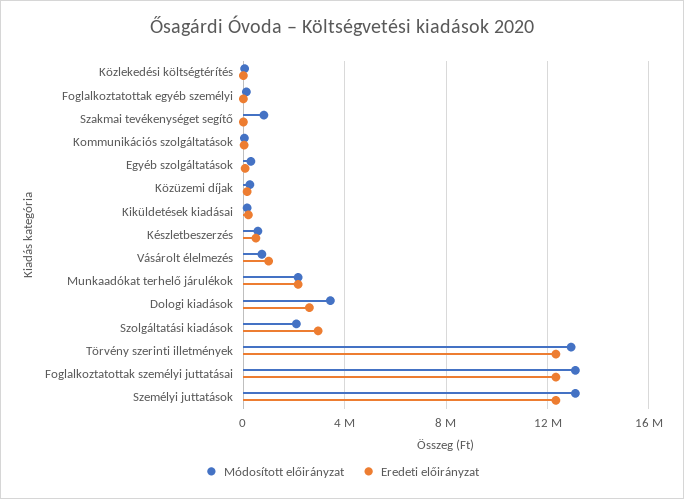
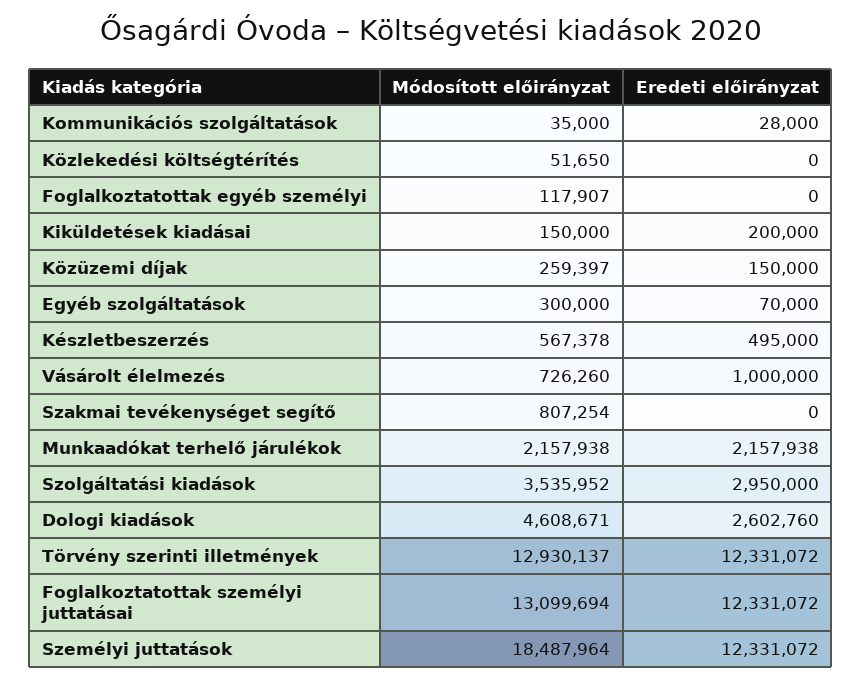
Módosított előirányzat, Dologi kiadások: 3500000 -> 4608671
Módosított előirányzat, Szolgáltatási kiadások: 2000000 -> 3535952
Módosított előirányzat, Személyi juttatások: 13000000 -> 18487964

